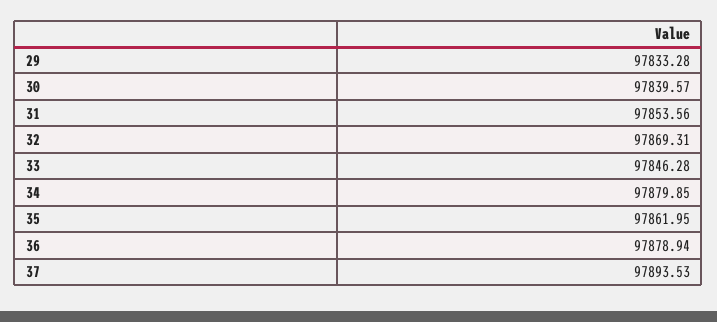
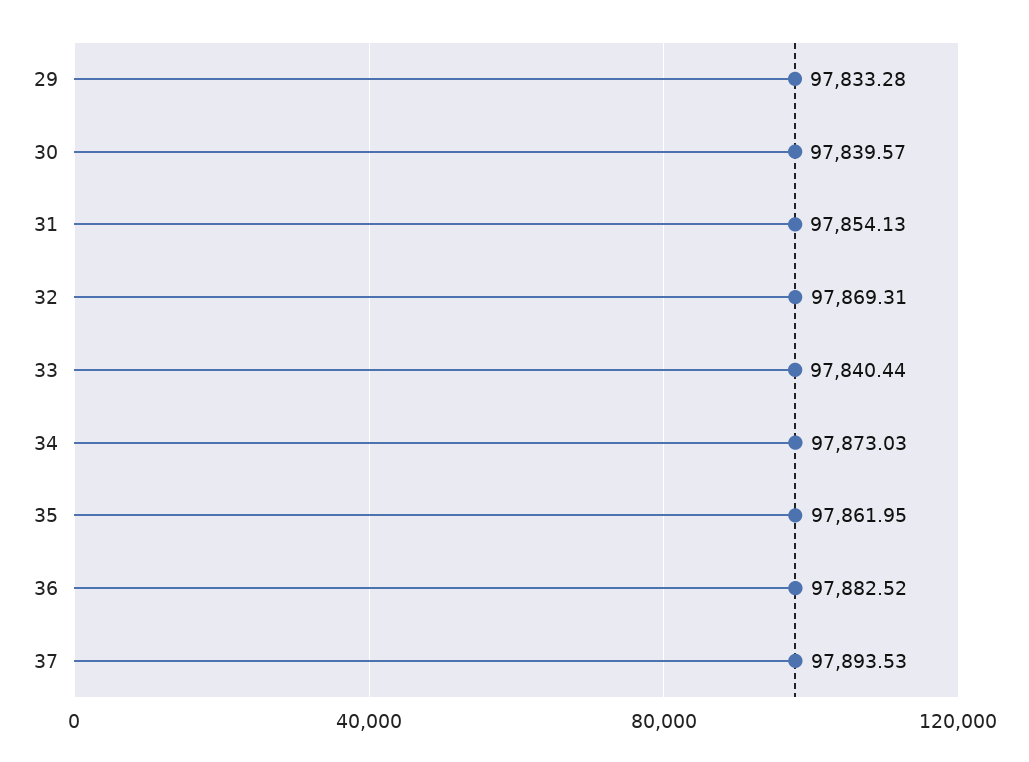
31: 97853.56 -> 97854.13
33: 97846.28 -> 97840.44
34: 97879.85 -> 97873.03
36: 97878.94 -> 97882.52

